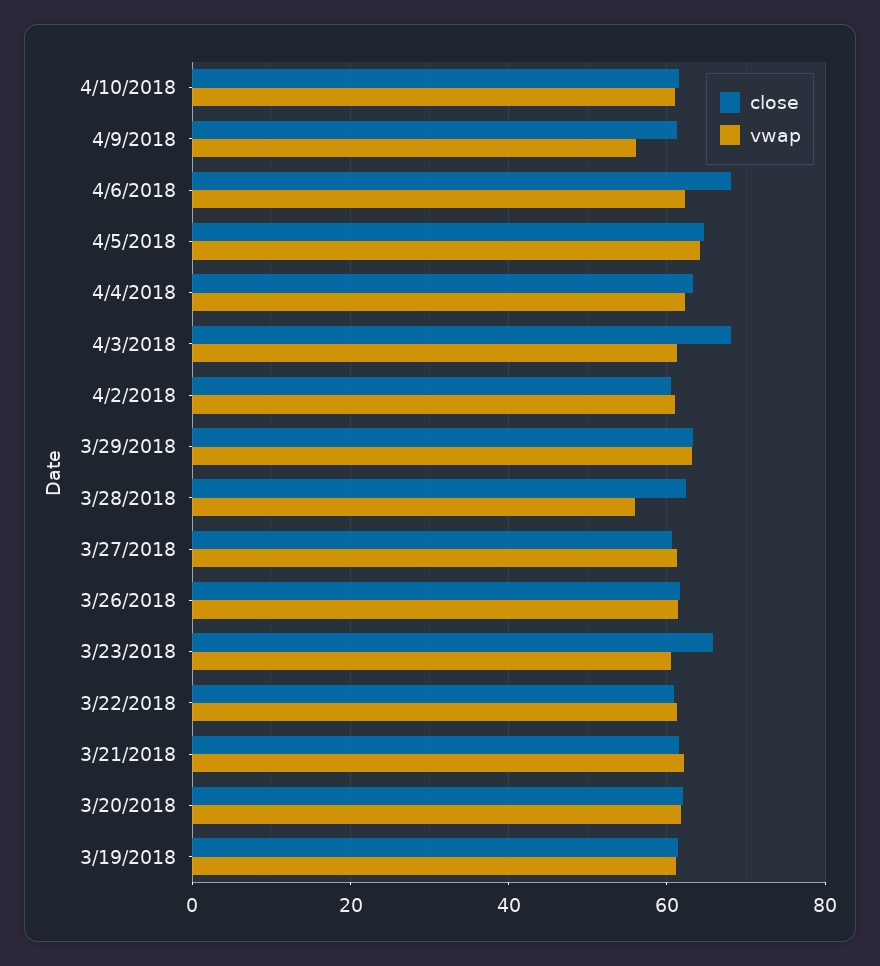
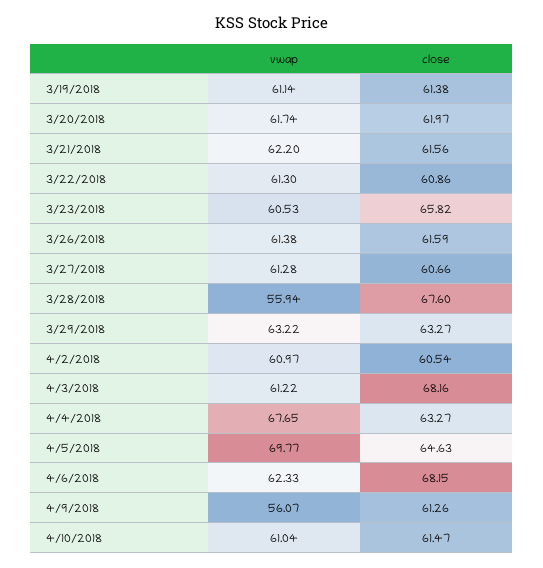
vwap, 4/5/2018: 64 -> 69.77
vwap, 4/4/2018: 62 -> 67.65
close, 3/28/2018: 62 -> 67.6

